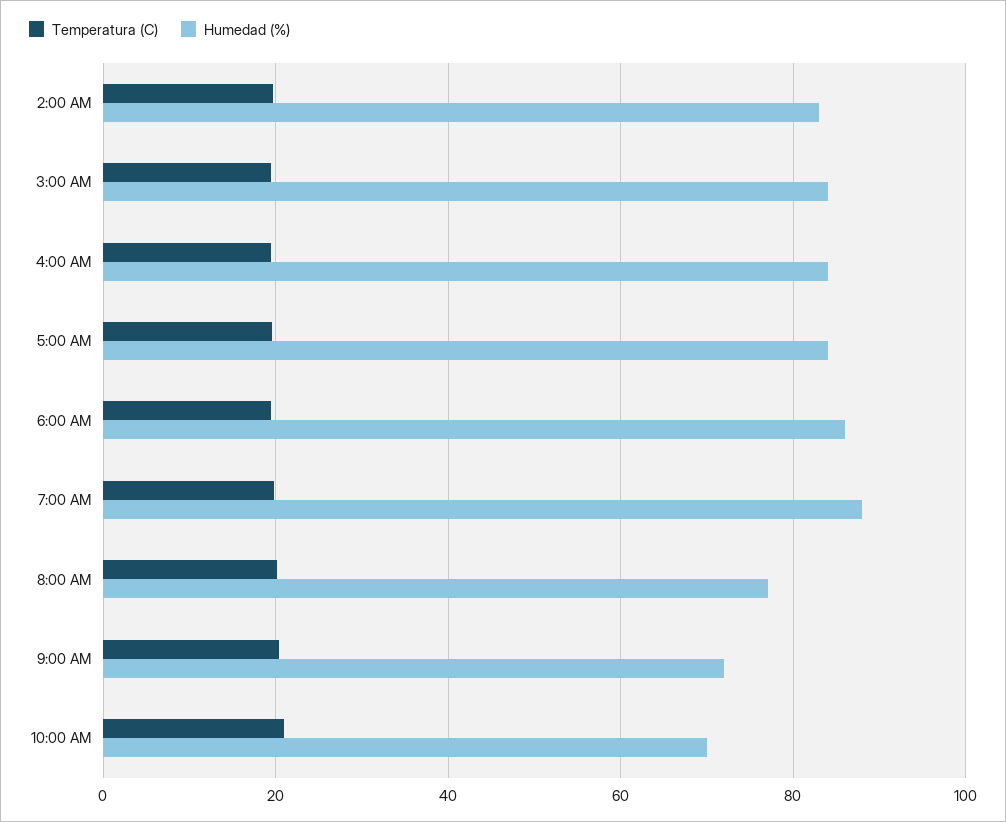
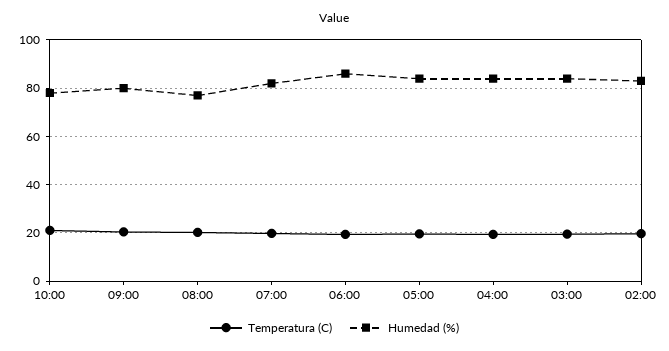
Humedad (%), 7:00 AM: 88 -> 82.5
Humedad (%), 9:00 AM: 72 -> 80
Humedad (%), 10:00 AM: 70 -> 77.5

